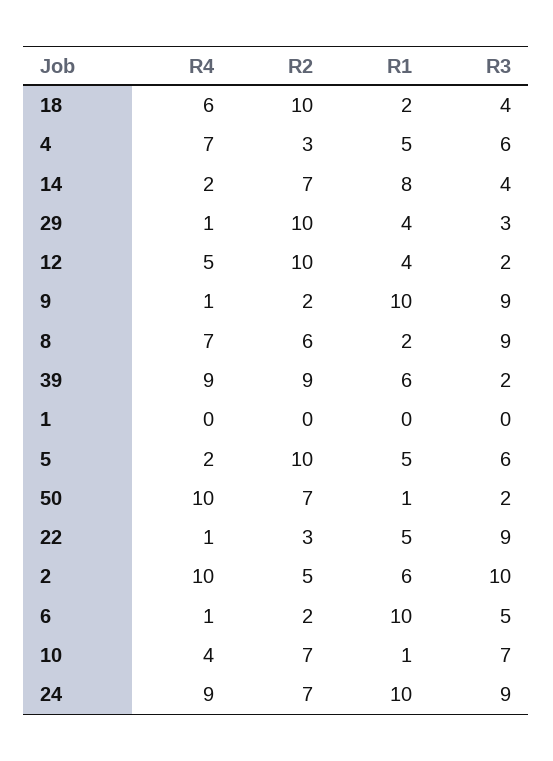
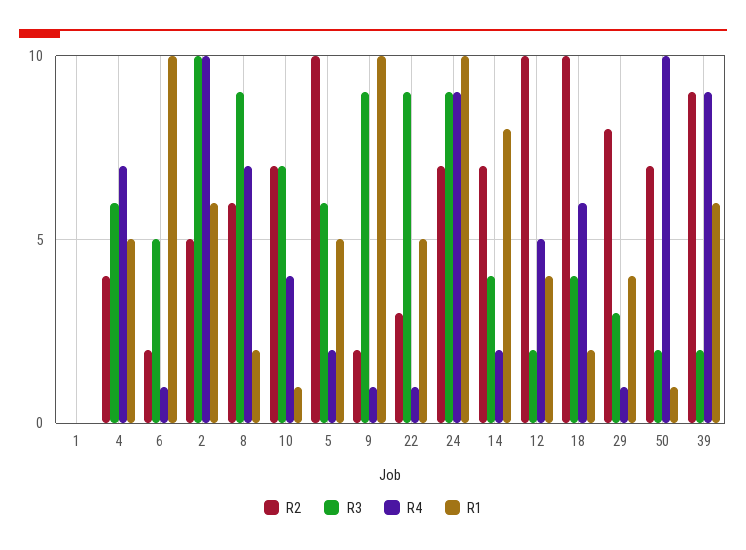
R2, 4: 3 -> 4
R2, 29: 10 -> 8

